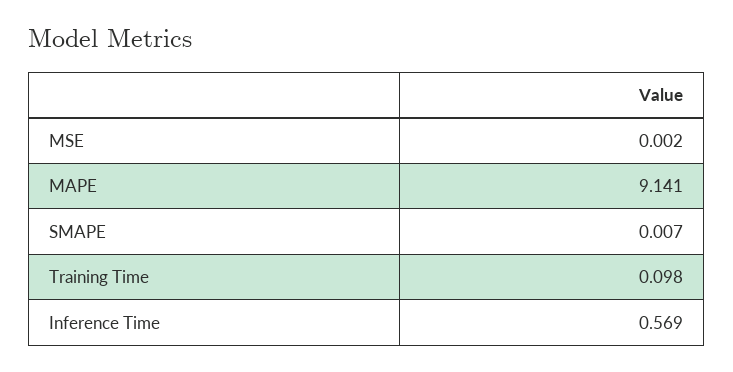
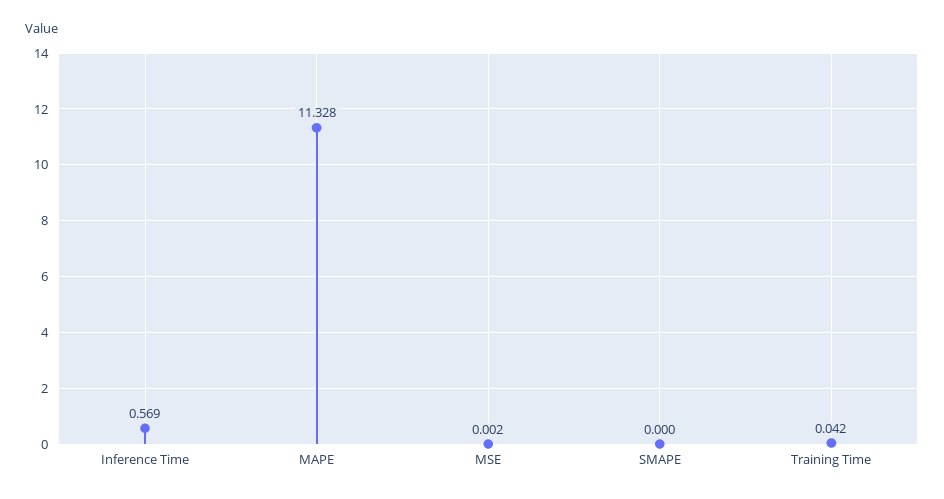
MAPE: 9.141 -> 11.328
SMAPE: 0.007 -> 0
Training Time: 0.098 -> 0.042

